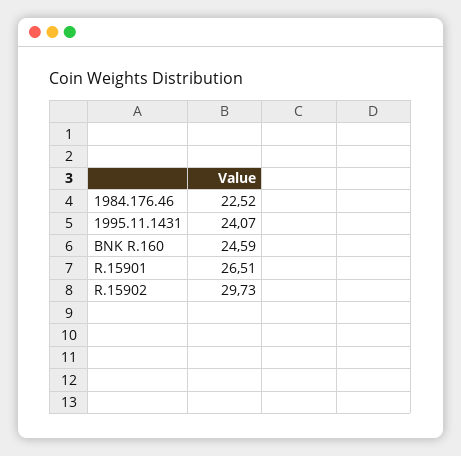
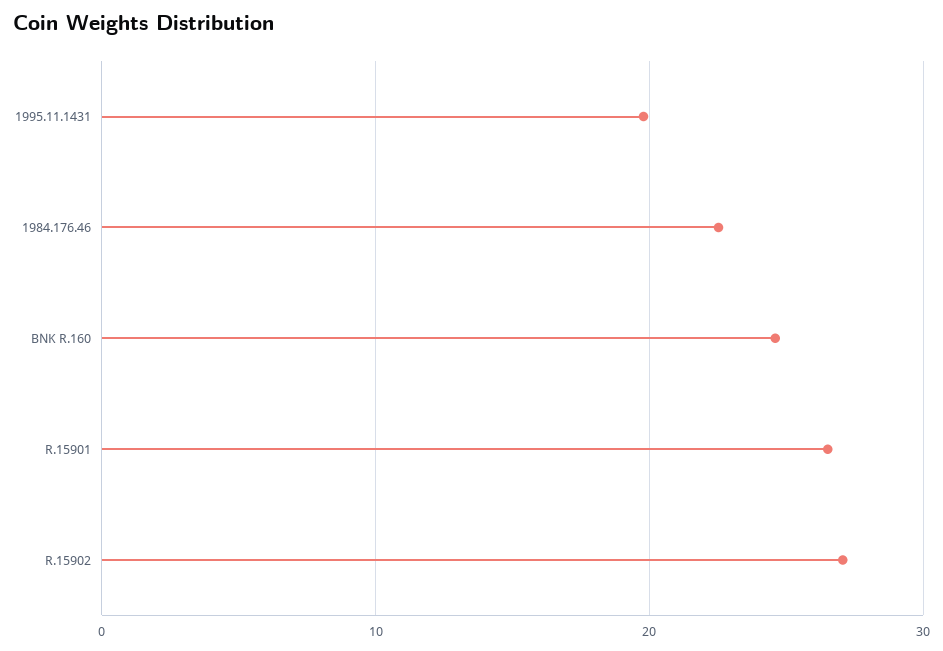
1995.11.1431: 24.07 -> 20
R.15902: 29.73 -> 27

